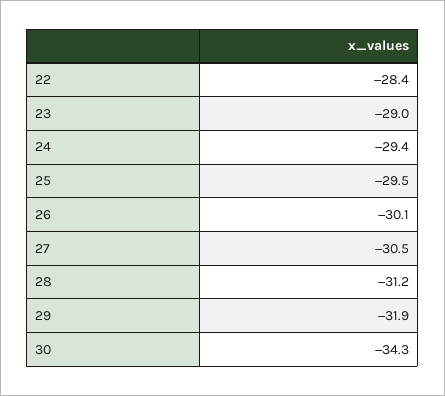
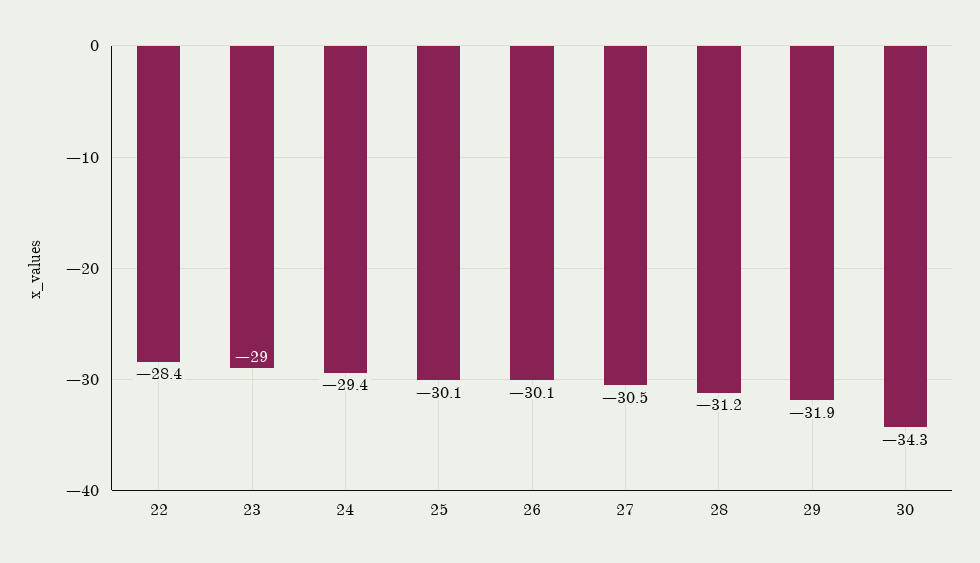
25: -29.5 -> -30.1

